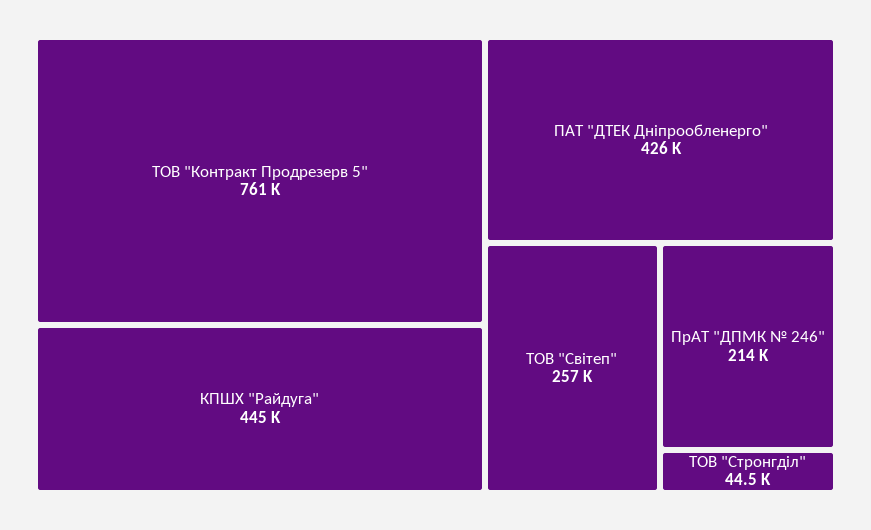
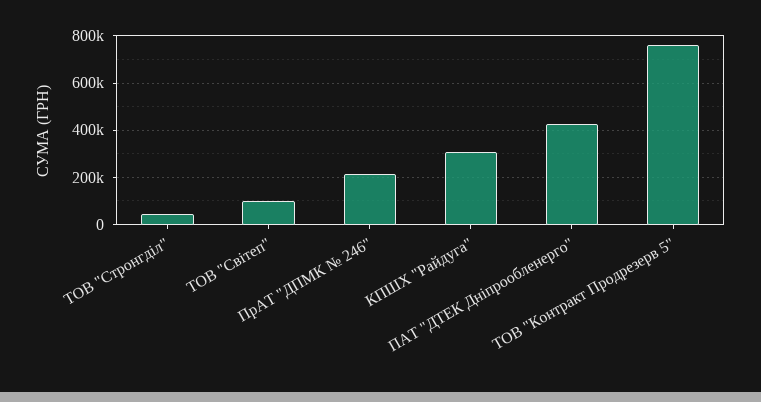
КПШХ "Райдуга": 445000 -> 300000
ТОВ "Світеп": 257000 -> 100000

